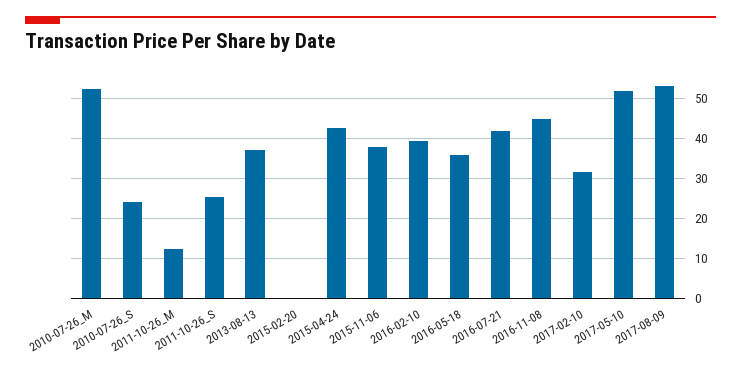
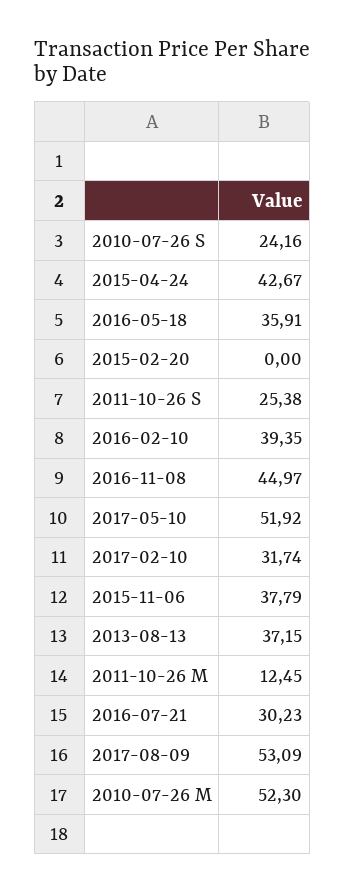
2016-07-21: 42 -> 30.23

